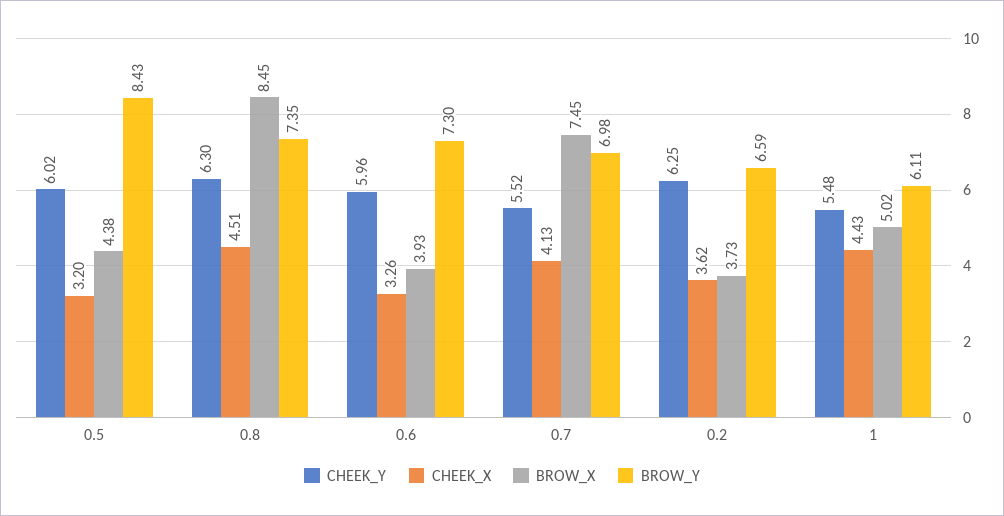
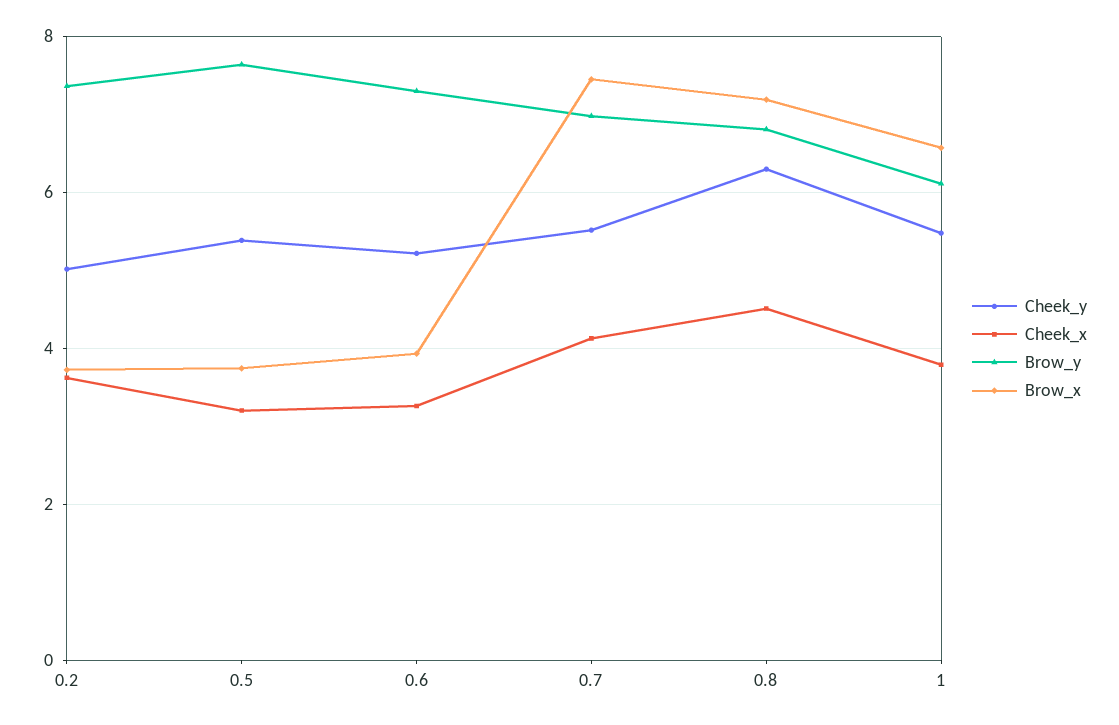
CHEEK_Y, 0.5: 6.02 -> 5.4
BROW_X, 0.5: 4.38 -> 3.8
BROW_Y, 0.5: 8.43 -> 7.6
BROW_X, 0.8: 8.45 -> 7.2
BROW_Y, 0.8: 7.35 -> 6.8
CHEEK_Y, 0.6: 5.96 -> 5.2
CHEEK_Y, 0.2: 6.25 -> 5
BROW_Y, 0.2: 6.59 -> 7.4
CHEEK_X, 1: 4.43 -> 3.8
BROW_X, 1: 5.02 -> 6.6

